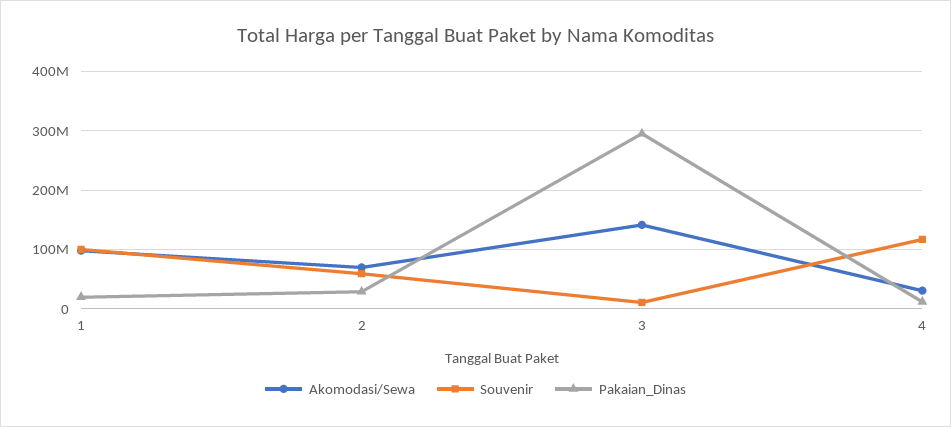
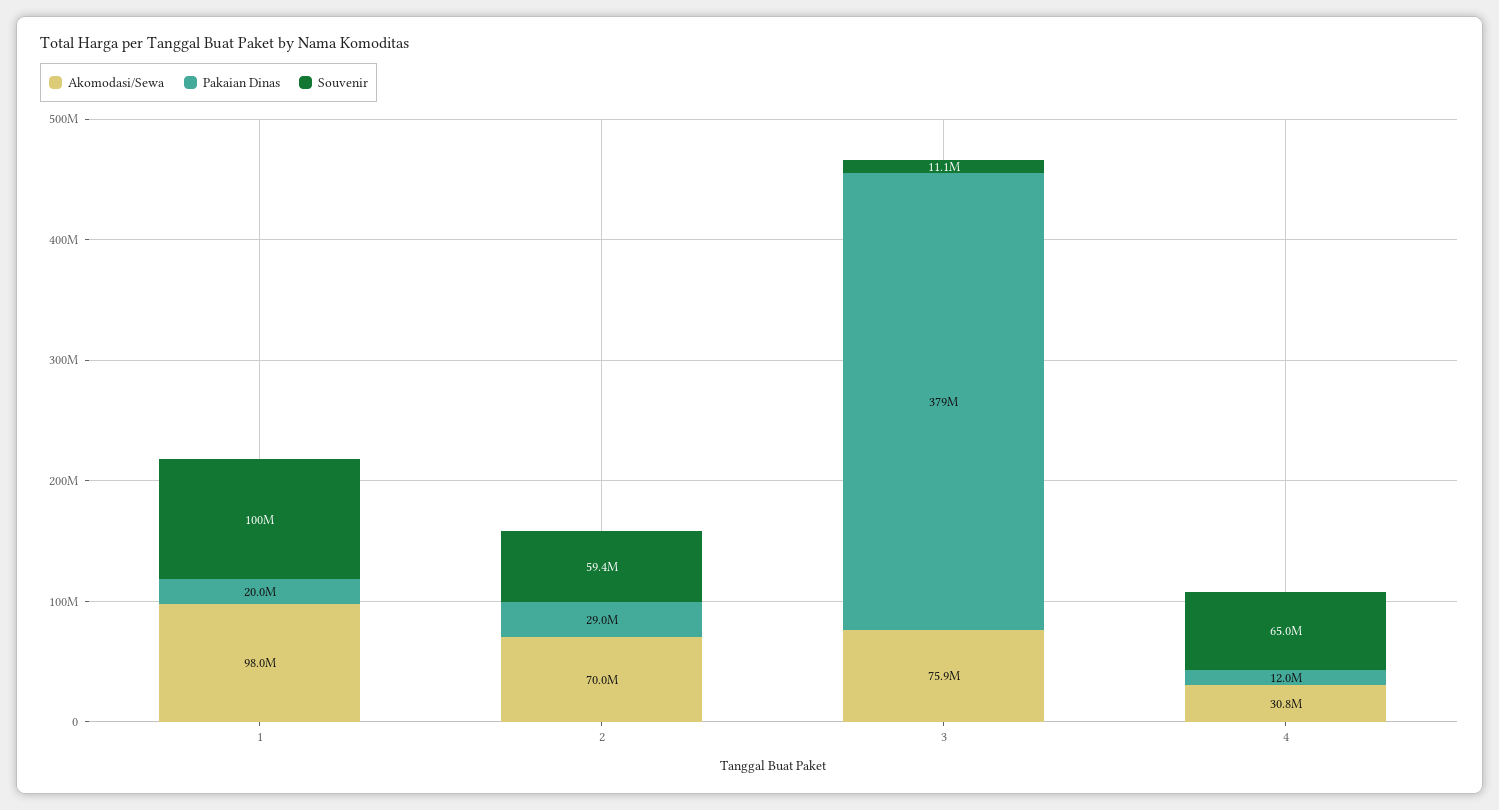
Akomodasi/Sewa, 3: 140000000 -> 75900000
Pakaian_Dinas, 3: 300000000 -> 379000000
Souvenir, 4: 120000000 -> 65000000

